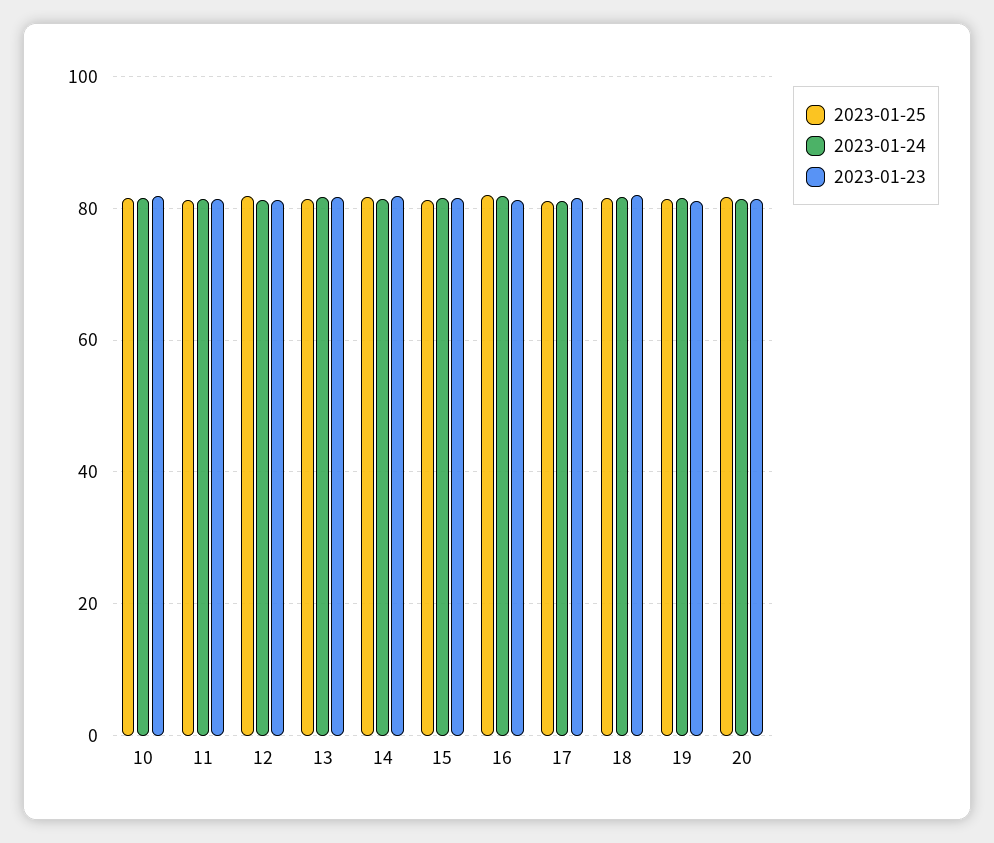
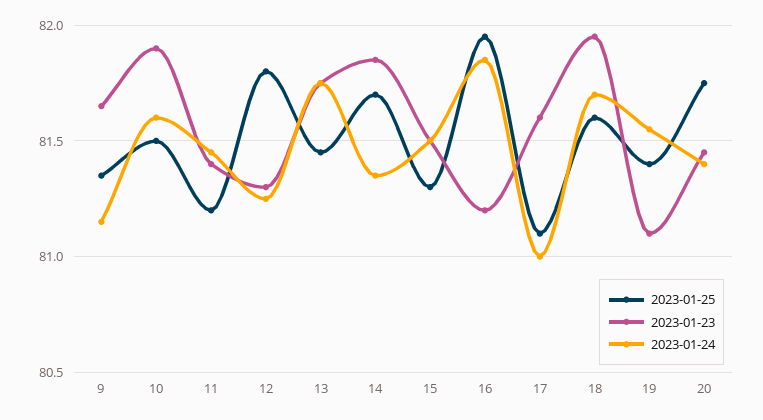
2023-01-25, 9: none -> 81.35
2023-01-23, 9: none -> 81.65
2023-01-24, 9: none -> 81.15

